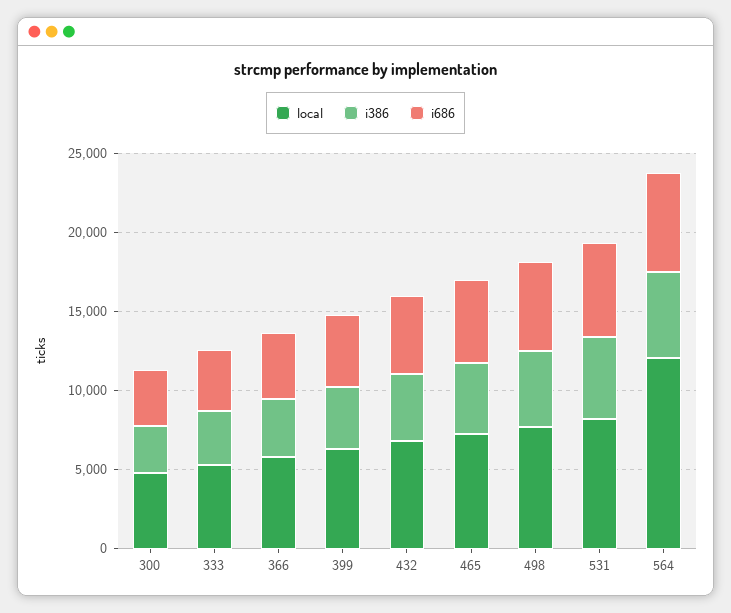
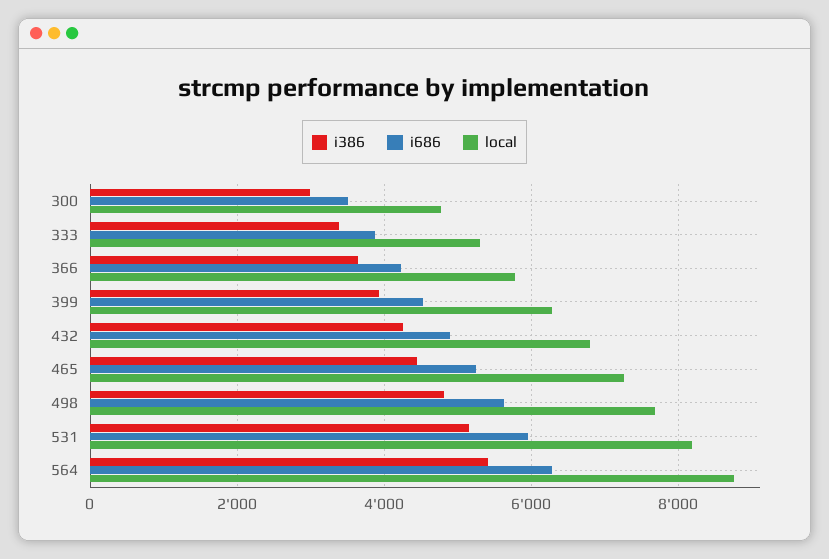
local, 564: 12000 -> 8800

